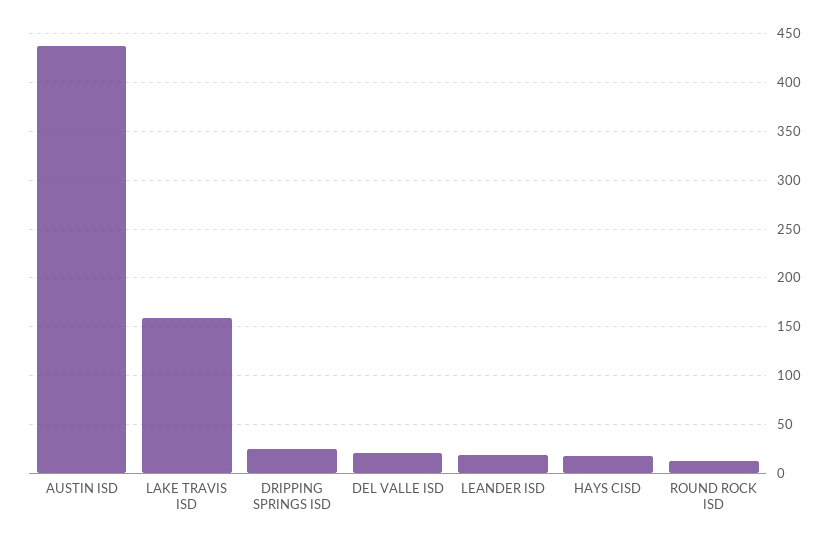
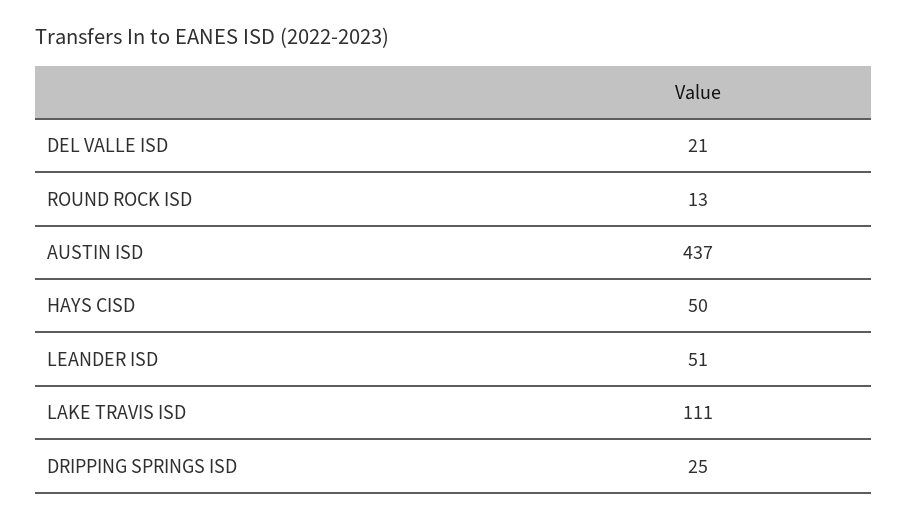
LAKE TRAVIS ISD: 160 -> 111
LEANDER ISD: 20 -> 51
HAYS CISD: 20 -> 50

